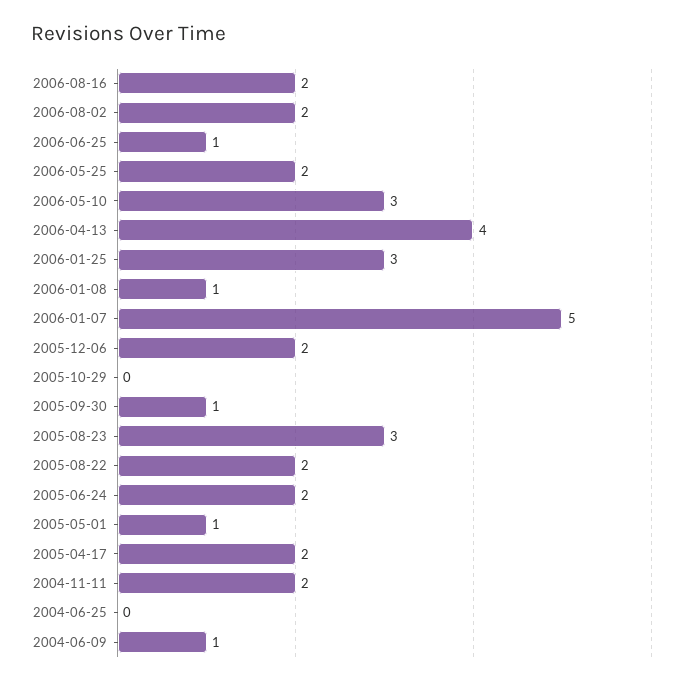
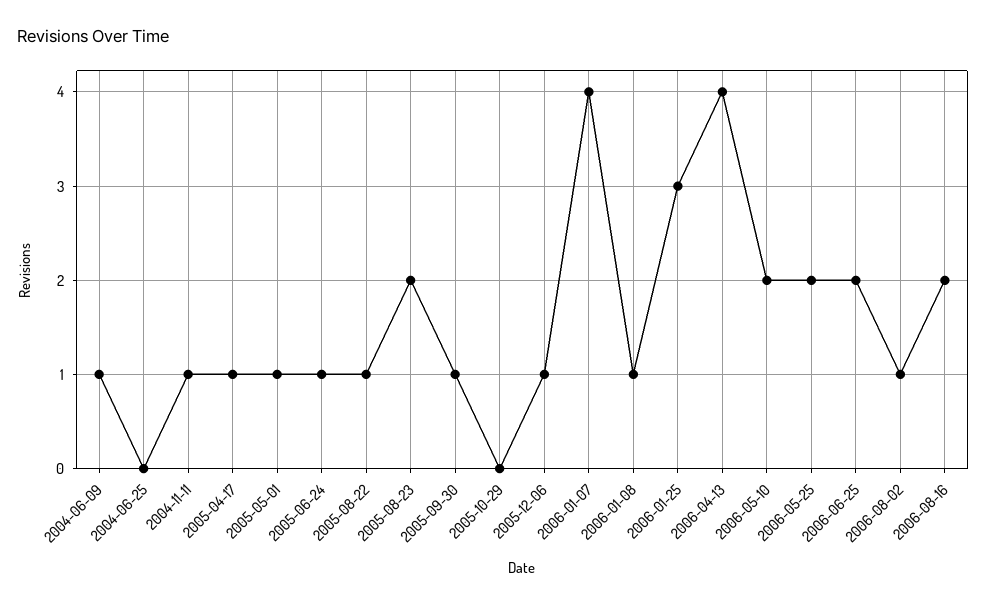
2006-08-02: 2 -> 1
2006-06-25: 1 -> 2
2006-05-10: 3 -> 2
2006-01-07: 5 -> 4
2005-12-06: 2 -> 1
2005-08-23: 3 -> 2
2005-08-22: 2 -> 1
2005-06-24: 2 -> 1
2005-04-17: 2 -> 1
2004-11-11: 2 -> 1

